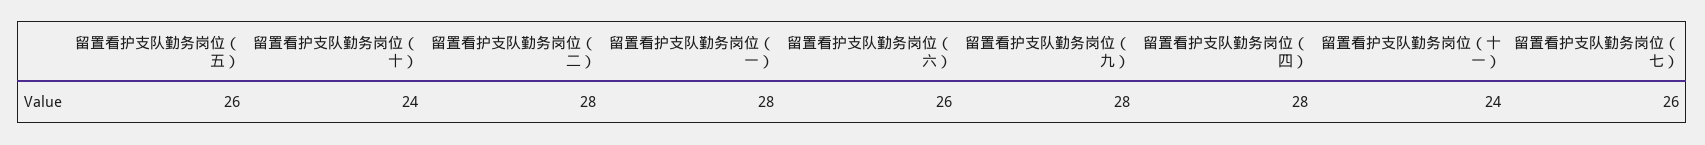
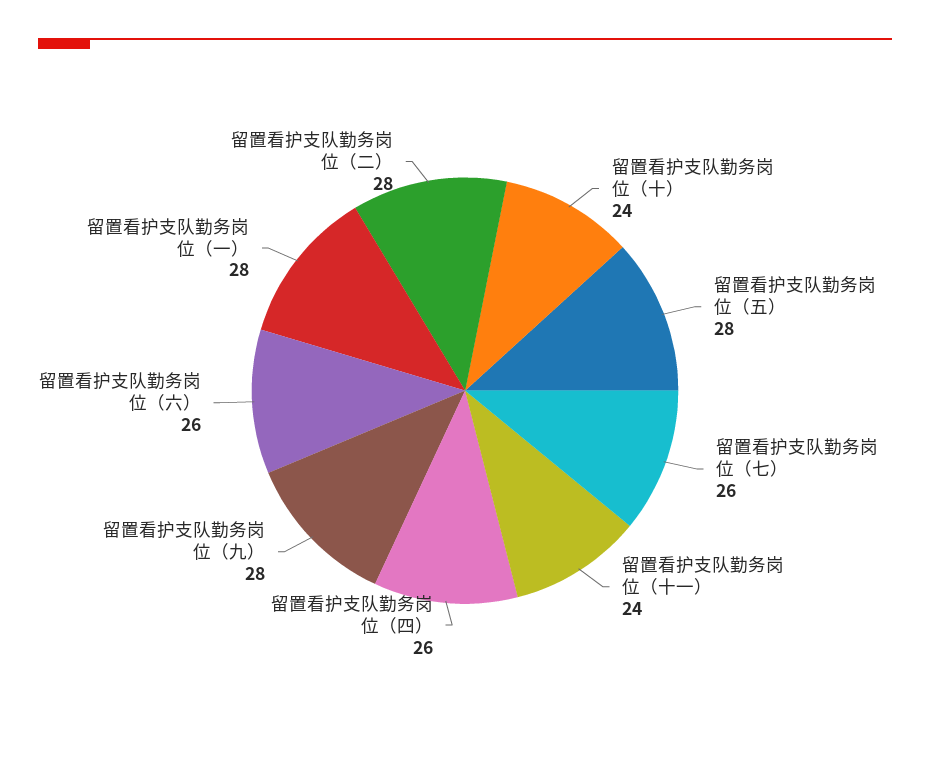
留置看护支队勤务岗位（五）: 26 -> 28
留置看护支队勤务岗位（四）: 28 -> 26

